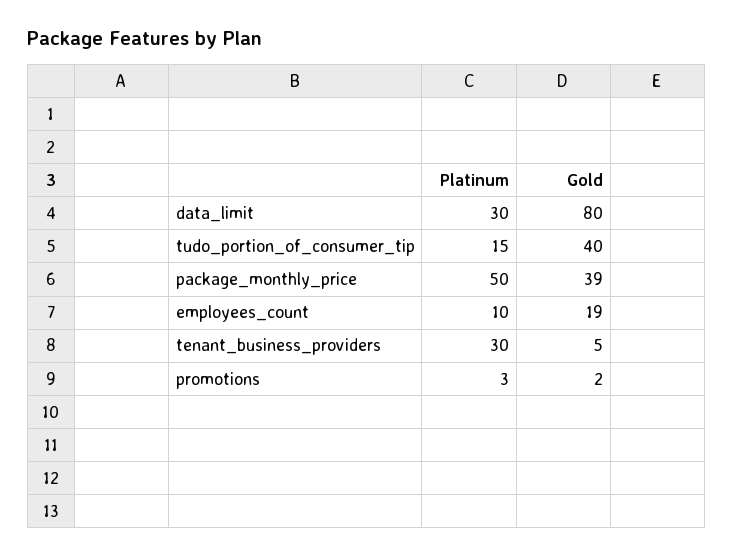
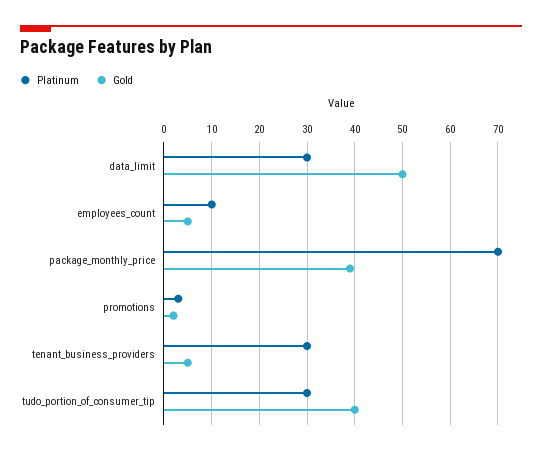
Gold, data_limit: 80 -> 50
Platinum, tudo_portion_of_consumer_tip: 15 -> 30
Platinum, package_monthly_price: 50 -> 70
Gold, employees_count: 19 -> 5

